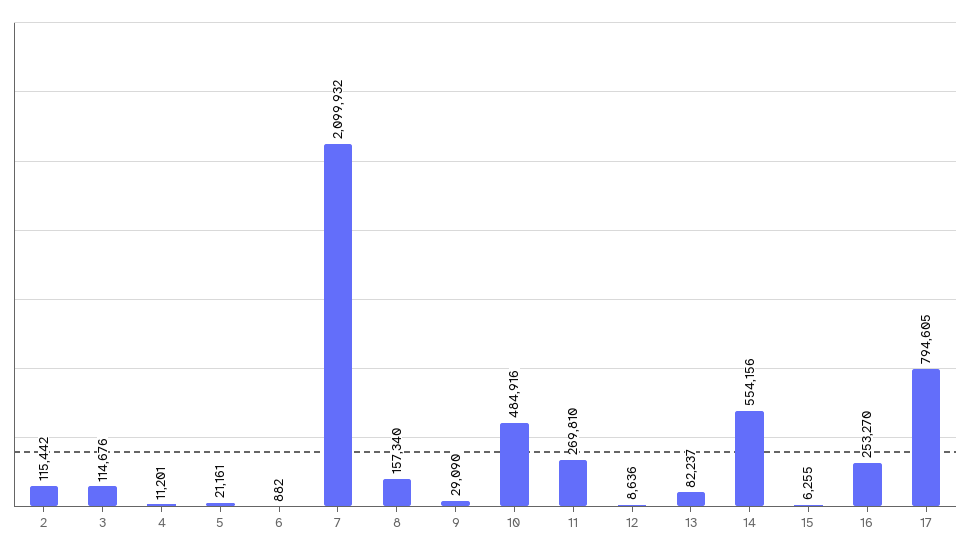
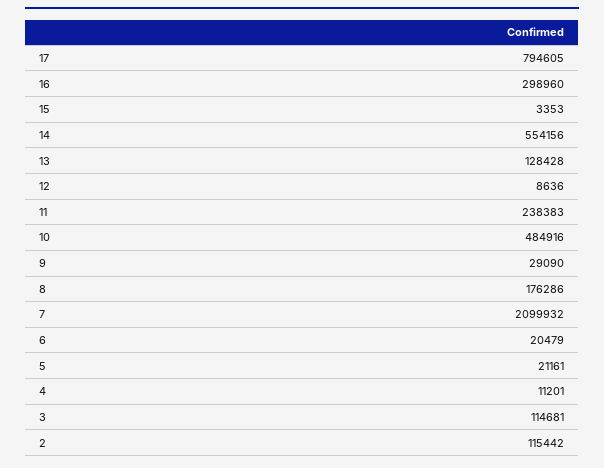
3: 114676 -> 114681
6: 882 -> 20479
8: 157340 -> 176286
11: 269810 -> 238383
13: 82237 -> 128428
15: 6255 -> 3353
16: 253270 -> 298960

